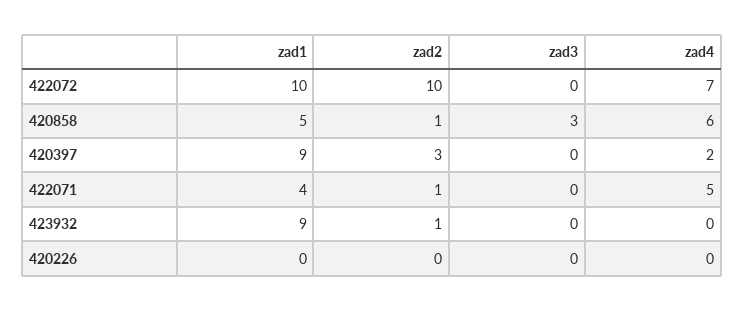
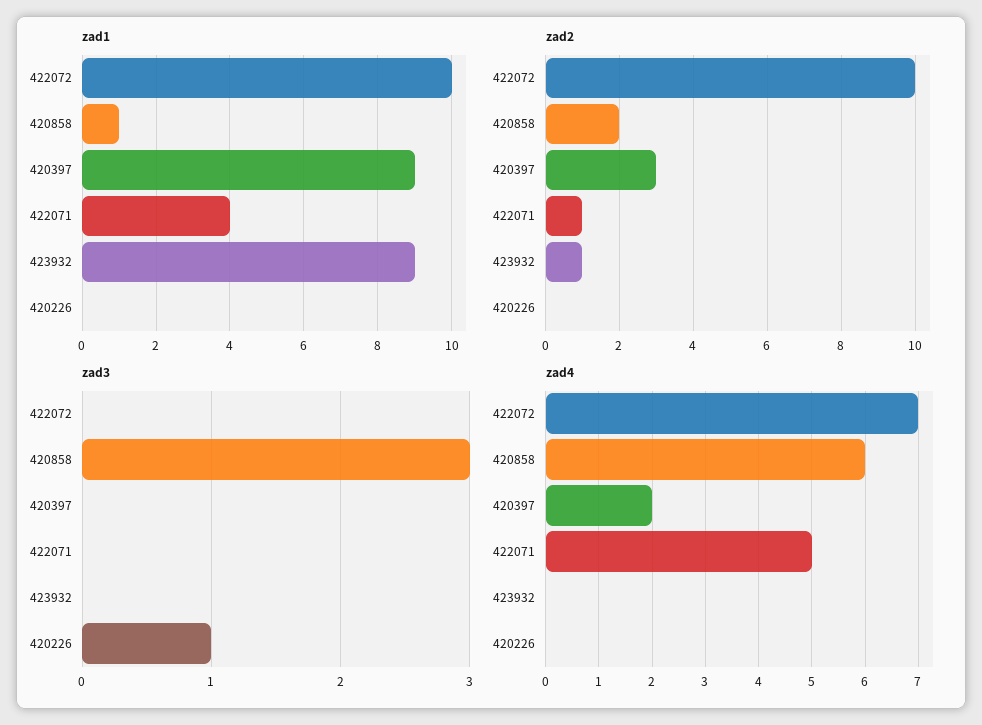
zad1, 420858: 5 -> 1
zad2, 420858: 1 -> 2
zad3, 420226: 0 -> 1

